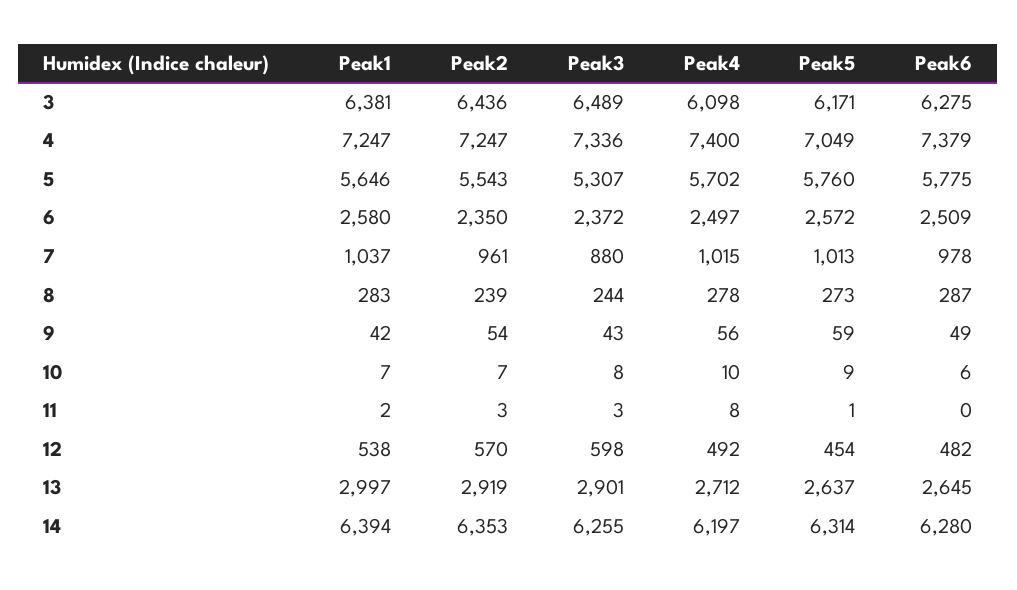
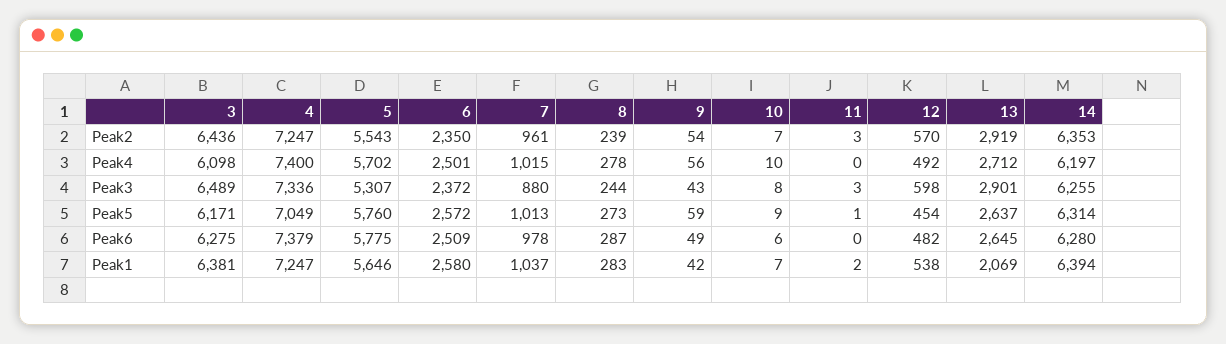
Peak4, 6: 2497 -> 2501
Peak4, 11: 8 -> 0
Peak1, 13: 2997 -> 2069

